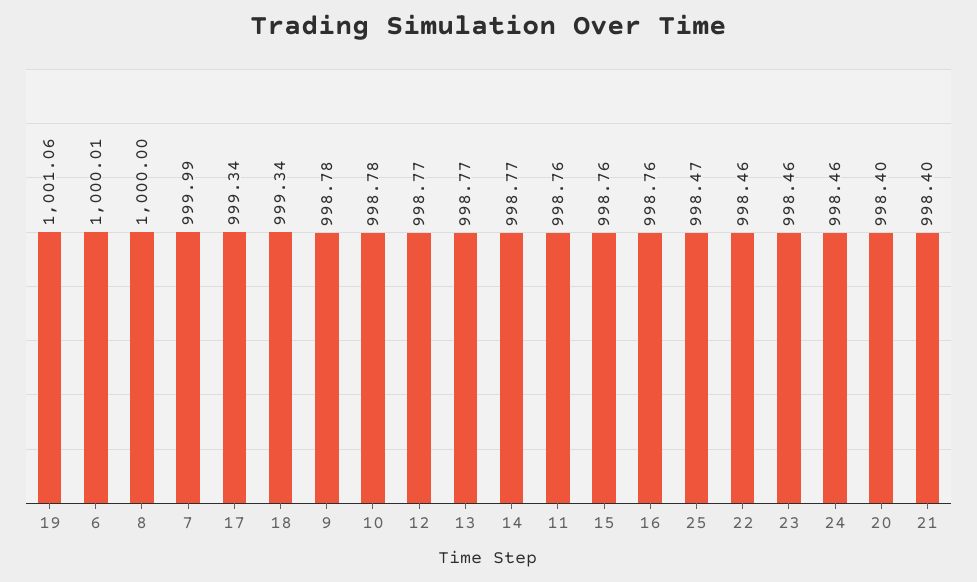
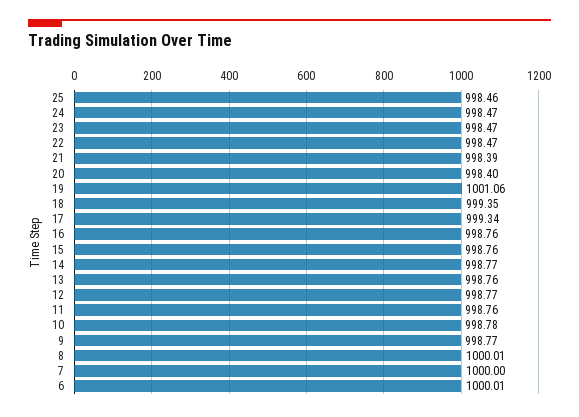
8: 1000 -> 1000.01
7: 999.99 -> 1000
18: 999.34 -> 999.35
9: 998.78 -> 998.77
13: 998.77 -> 998.76
25: 998.47 -> 998.46
22: 998.46 -> 998.47
23: 998.46 -> 998.47
24: 998.46 -> 998.47
21: 998.4 -> 998.39

